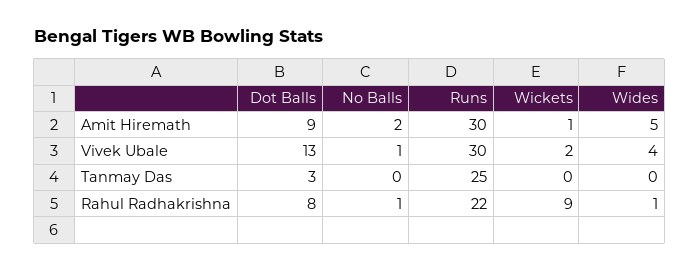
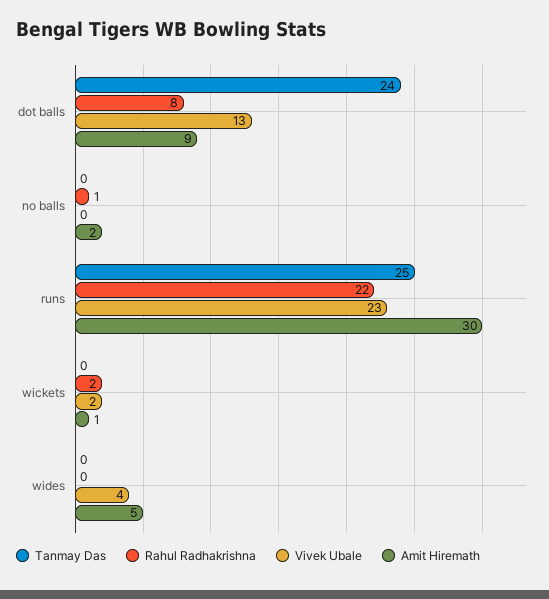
Vivek Ubale, No Balls: 1 -> 0
Vivek Ubale, Runs: 30 -> 23
Tanmay Das, Dot Balls: 3 -> 24
Rahul Radhakrishna, Wickets: 9 -> 2
Rahul Radhakrishna, Wides: 1 -> 0

